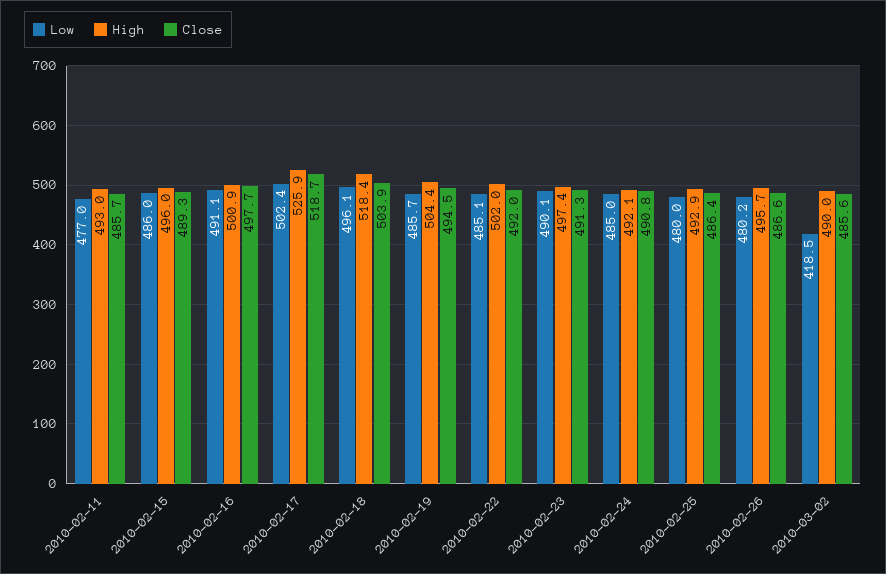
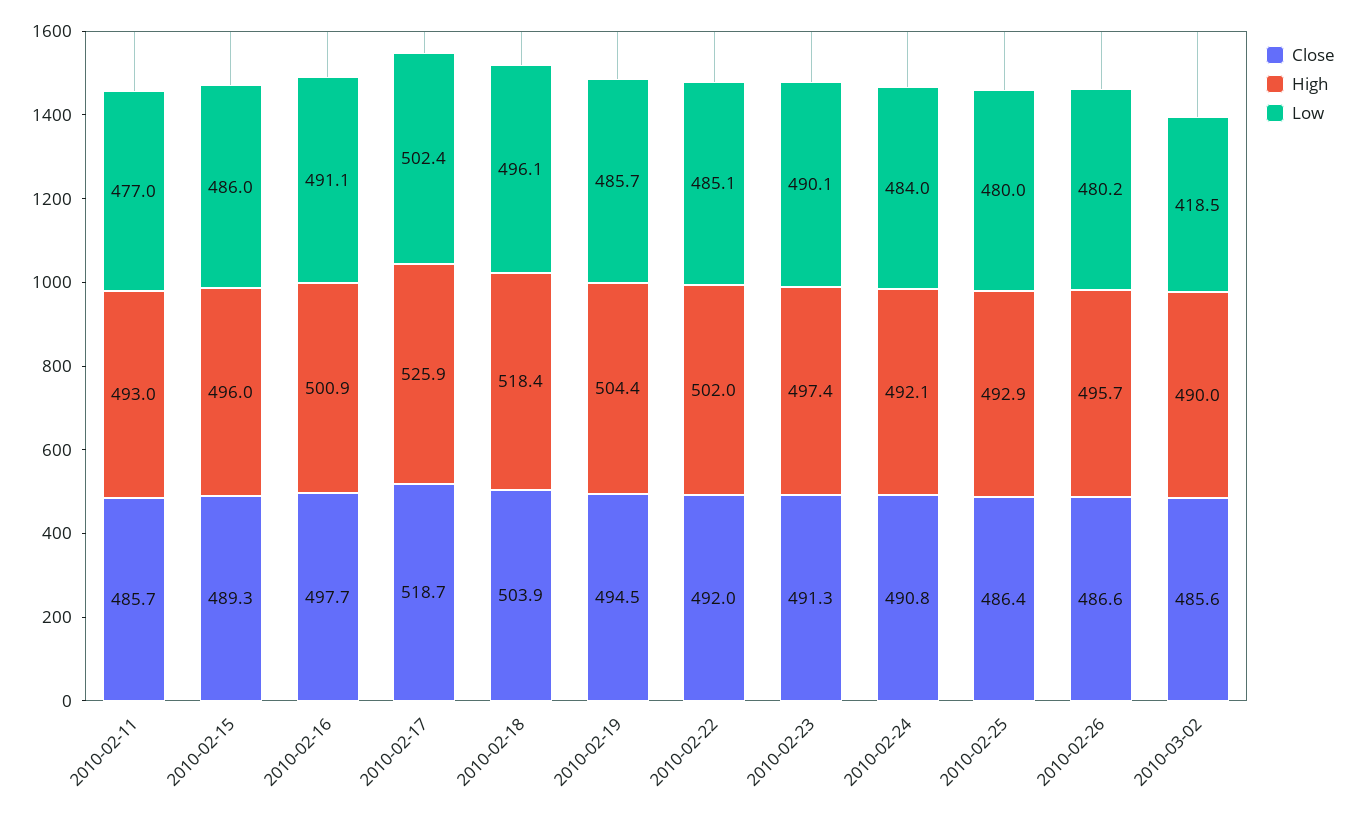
Low, 2010-02-24: 485 -> 484

